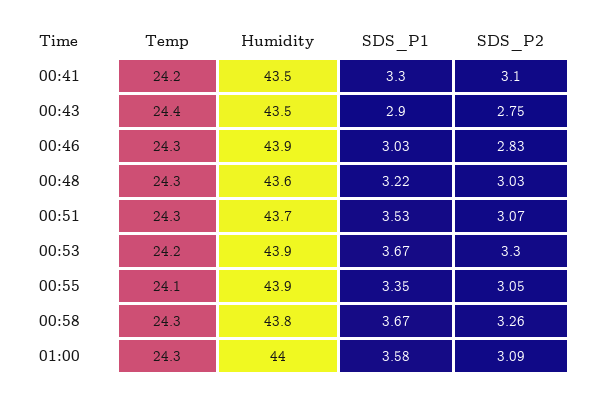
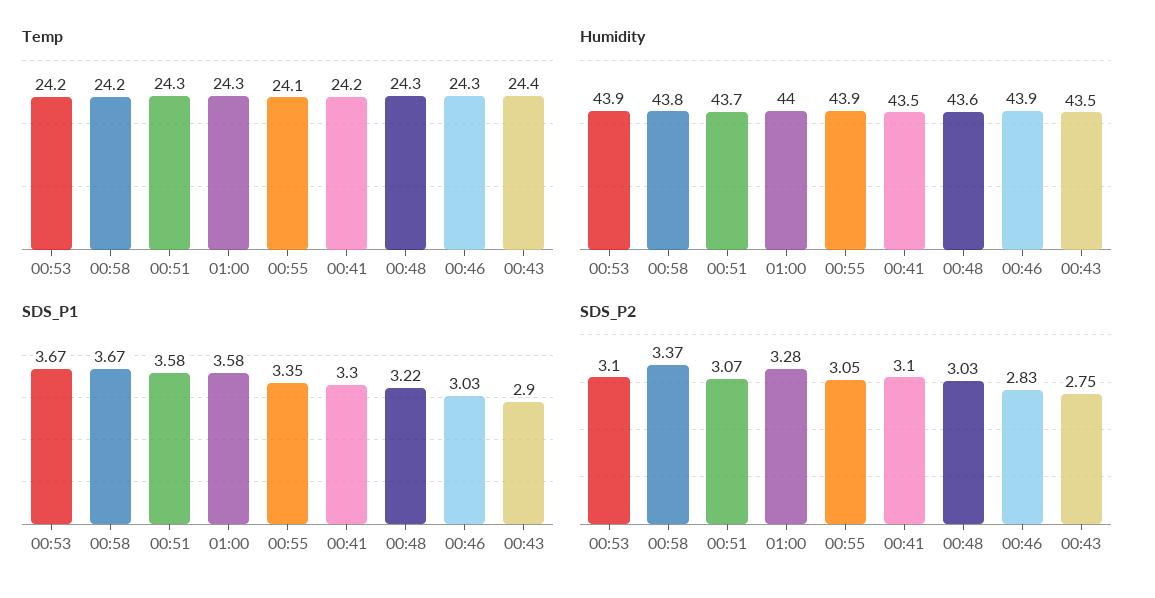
SDS_P1, 00:51: 3.53 -> 3.58
SDS_P2, 00:53: 3.3 -> 3.1
Temp, 00:58: 24.3 -> 24.2
SDS_P2, 00:58: 3.26 -> 3.37
SDS_P2, 01:00: 3.09 -> 3.28

